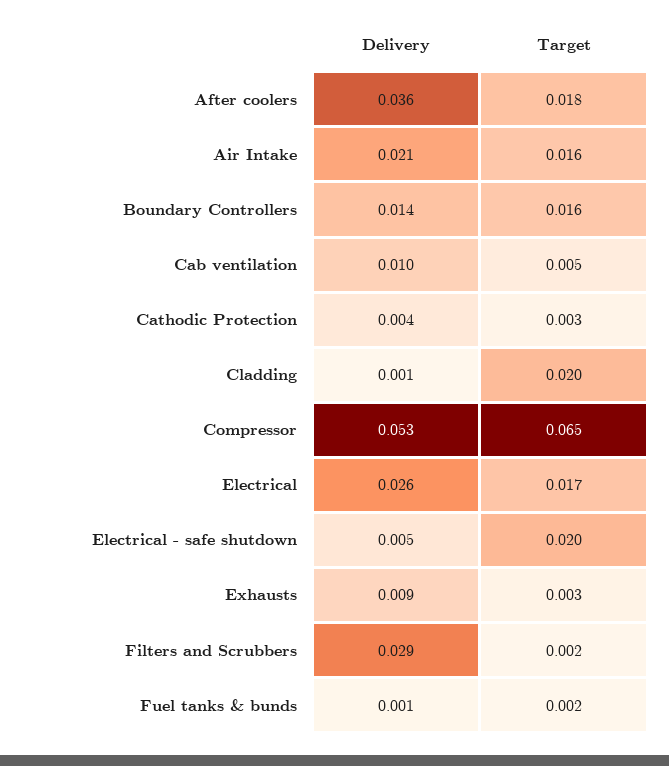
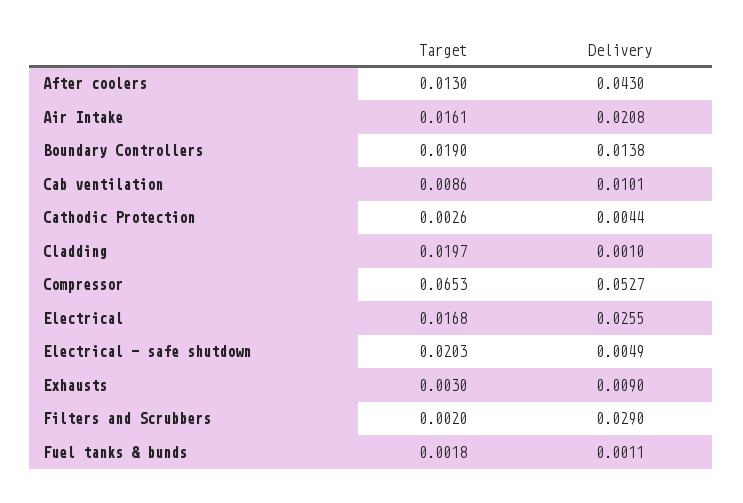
Delivery, After coolers: 0.036 -> 0.043
Target, After coolers: 0.018 -> 0.013
Target, Boundary Controllers: 0.016 -> 0.019
Target, Cab ventilation: 0.005 -> 0.0086

